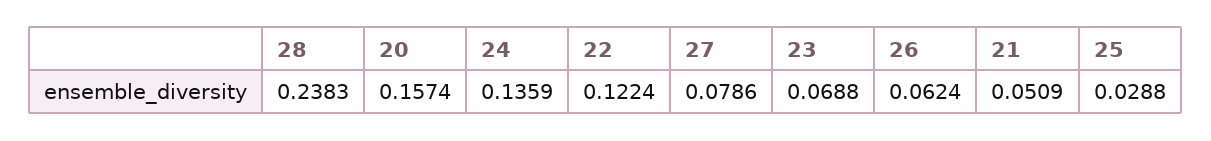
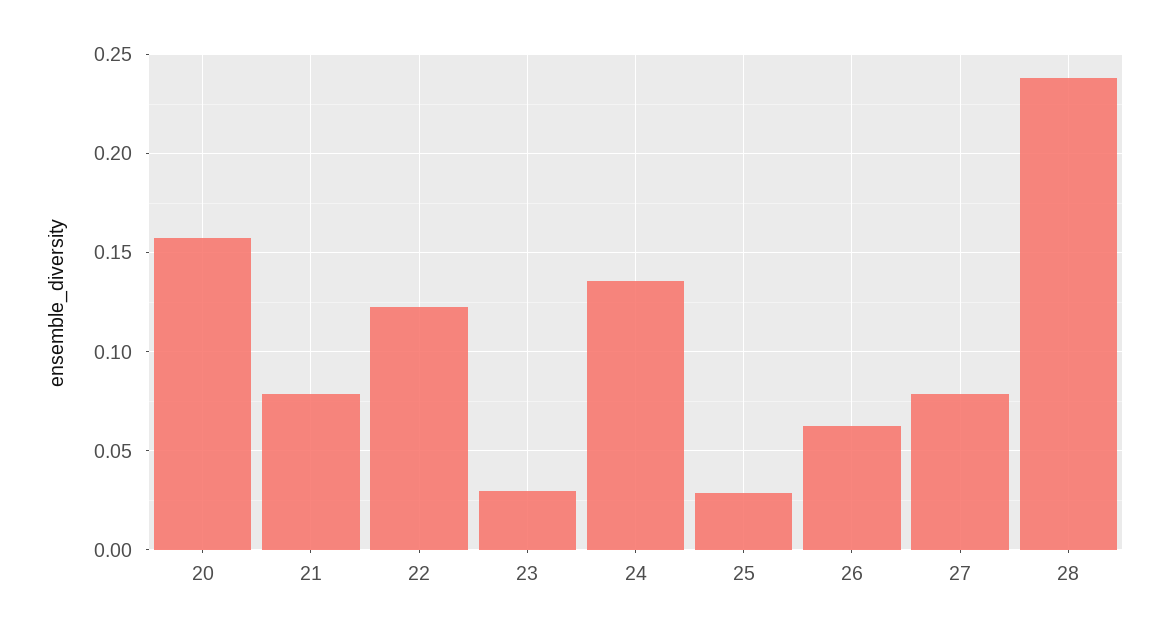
23: 0.0688 -> 0.03
21: 0.0509 -> 0.08

